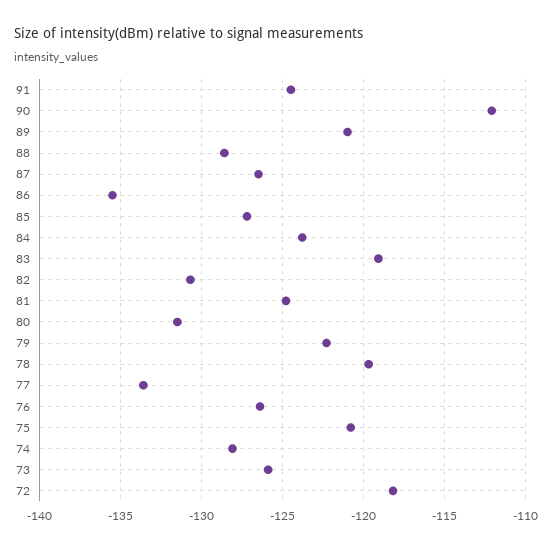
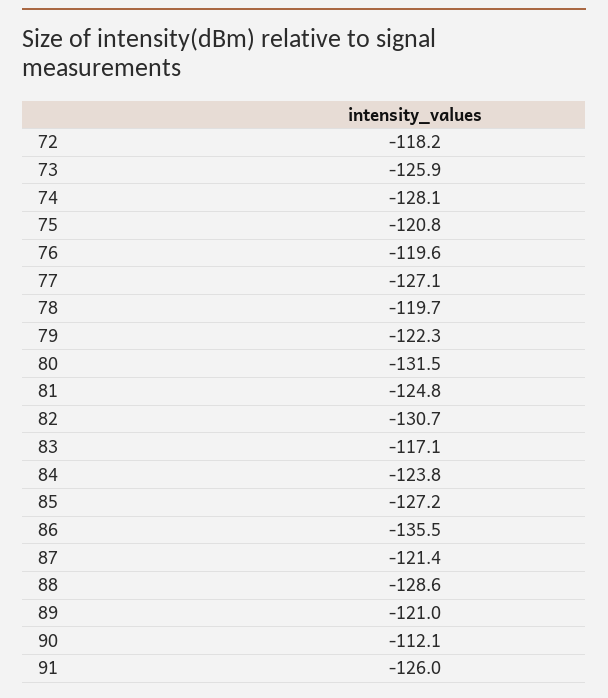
91: -124.5 -> -126
87: -126.5 -> -121.4
83: -119 -> -117.1
77: -133.5 -> -127.1
76: -126.5 -> -119.6

